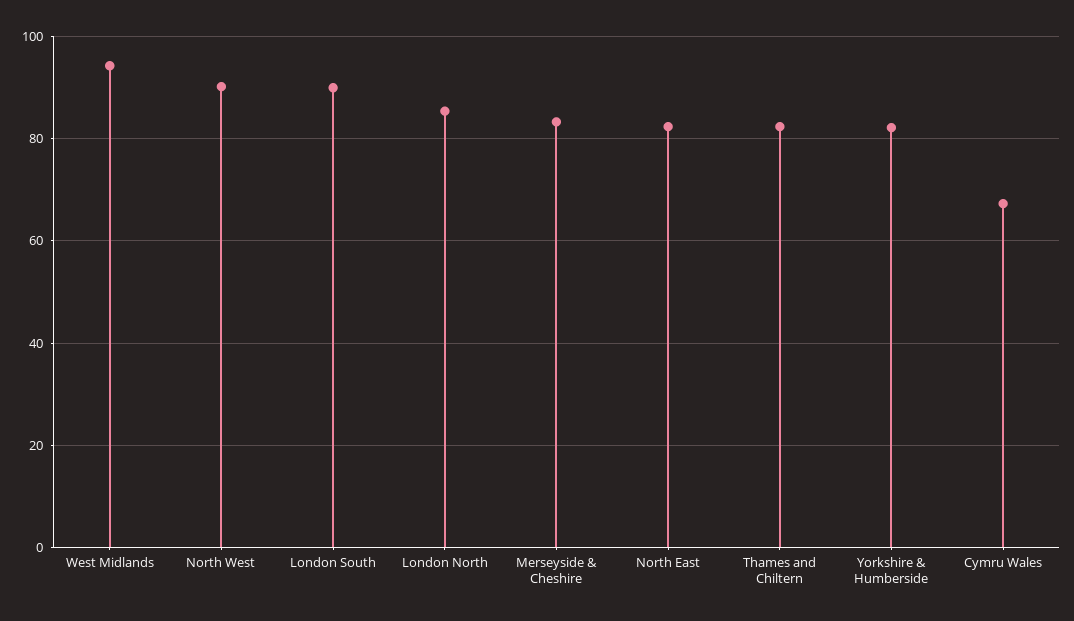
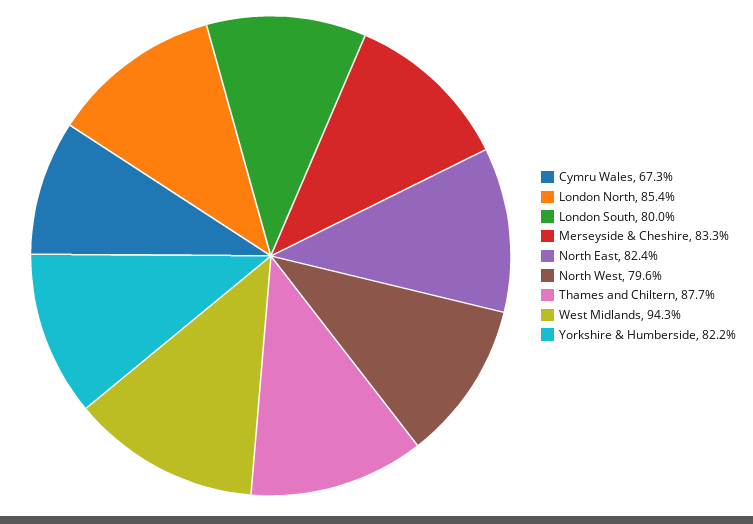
North West: 90 -> 79.6
London South: 90 -> 80
Thames and Chiltern: 82 -> 87.7

